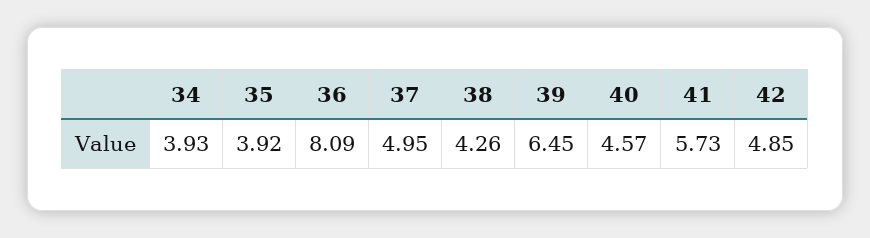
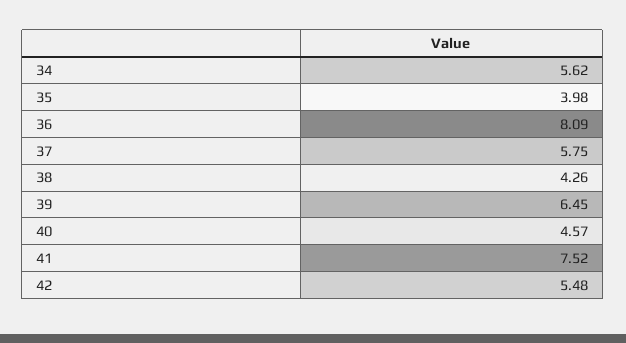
34: 3.93 -> 5.62
35: 3.92 -> 3.98
37: 4.95 -> 5.75
41: 5.73 -> 7.52
42: 4.85 -> 5.48

